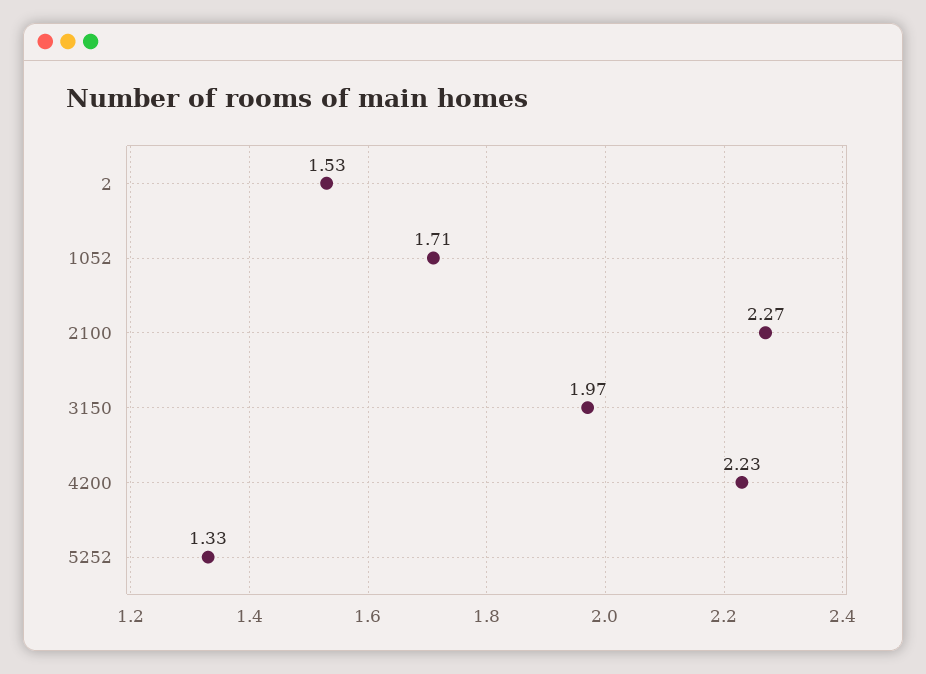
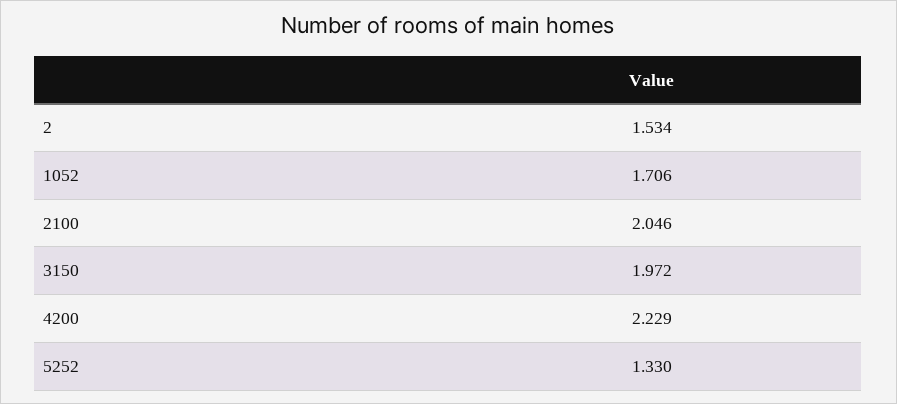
2100: 2.27 -> 2.046

